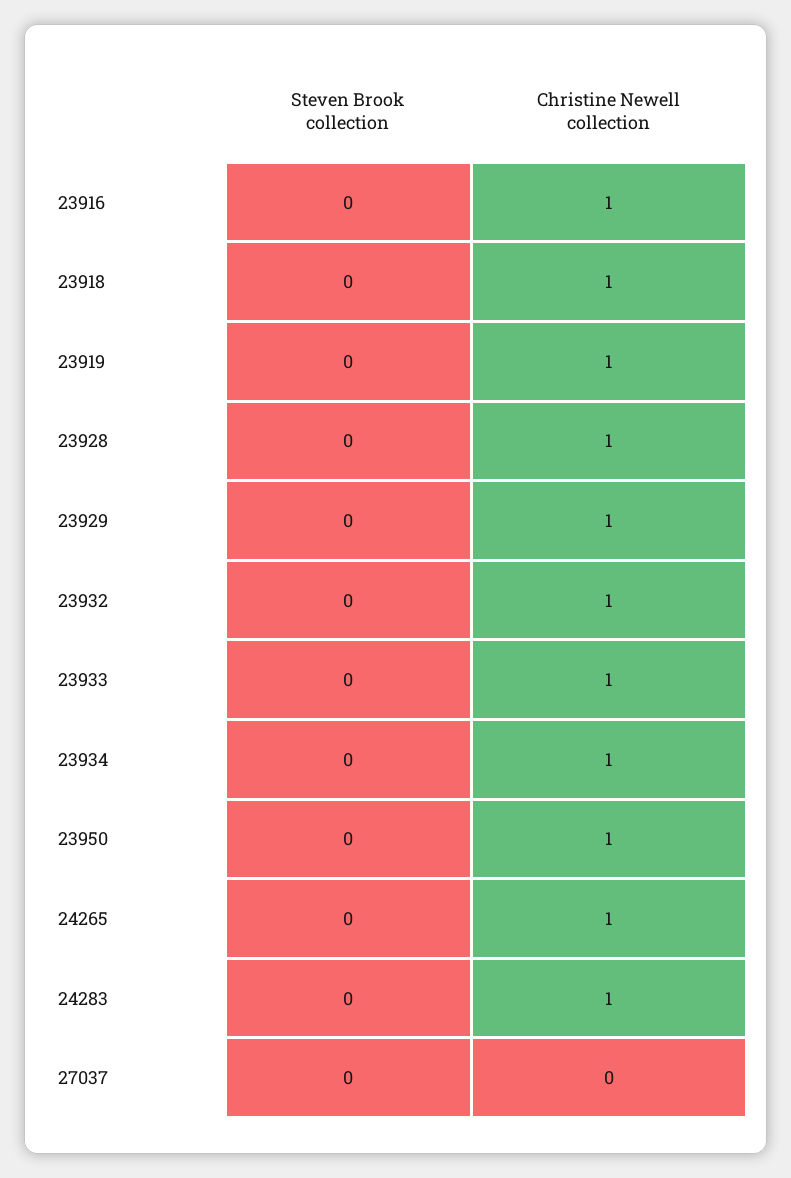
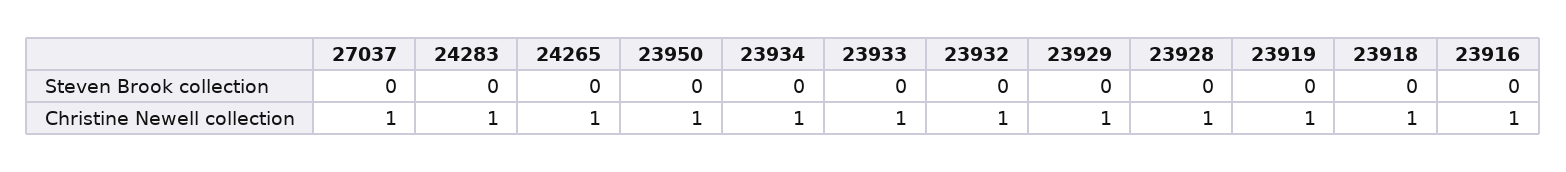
Christine Newell collection, 27037: 0 -> 1

